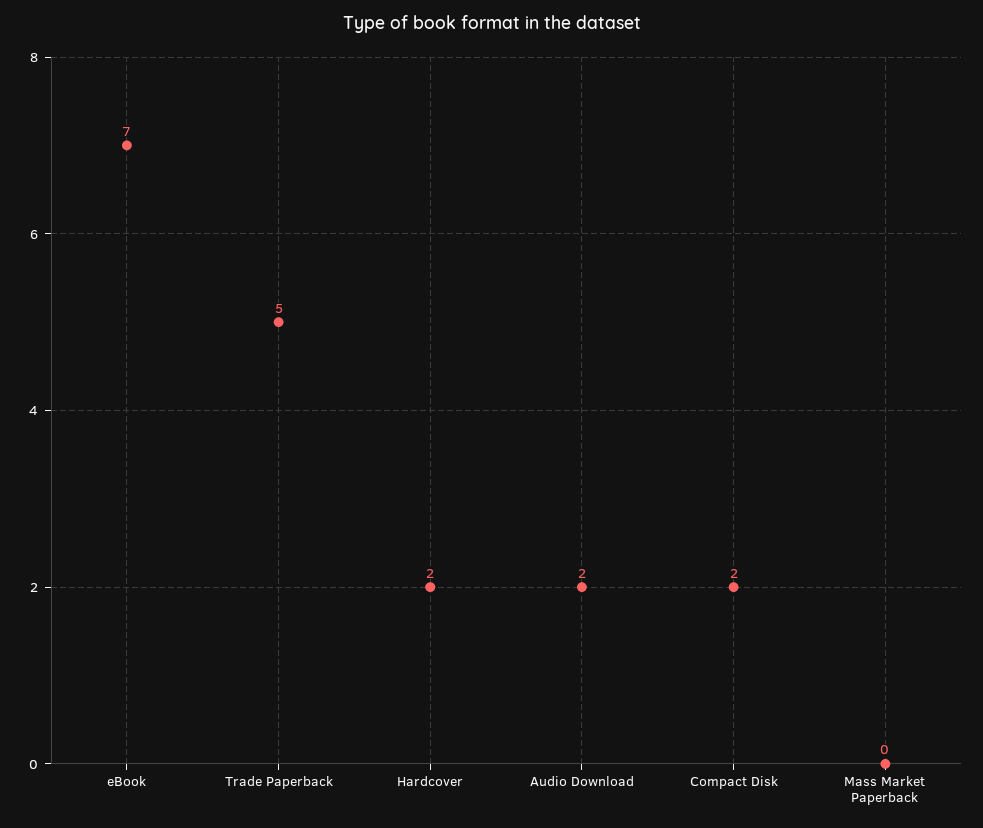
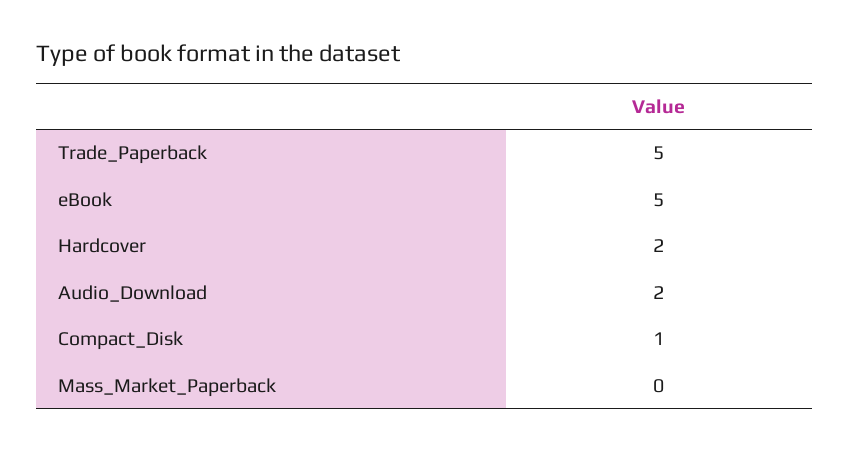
eBook: 7 -> 5
Compact Disk: 2 -> 1

